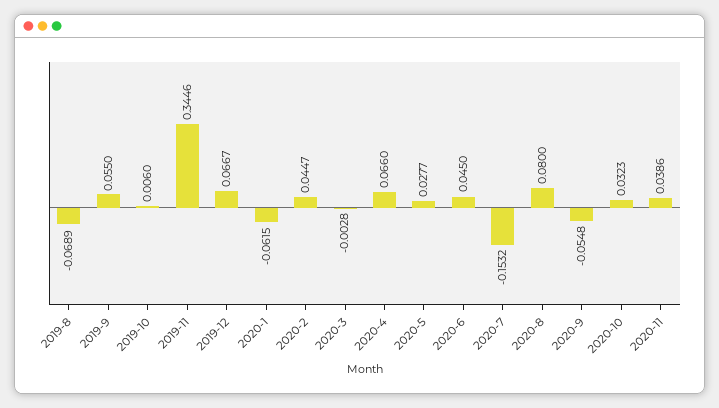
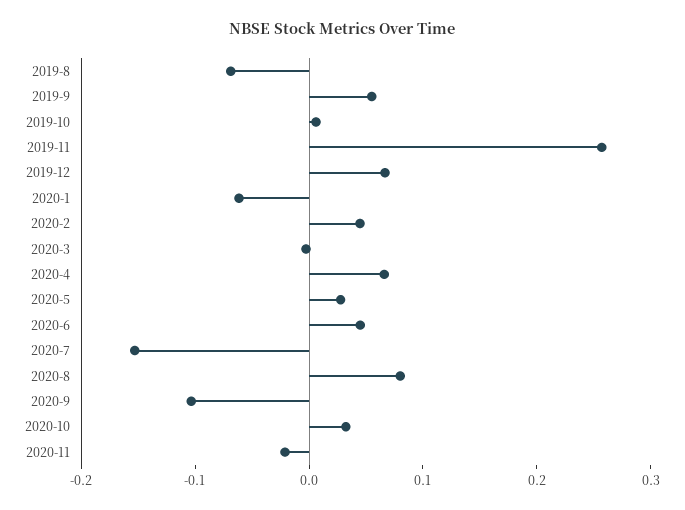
2019-11: 0.3446 -> 0.26
2020-9: -0.0548 -> -0.1
2020-11: 0.0386 -> -0.02

